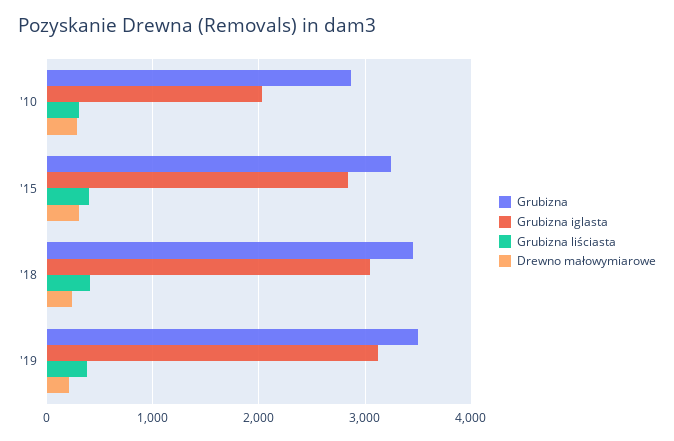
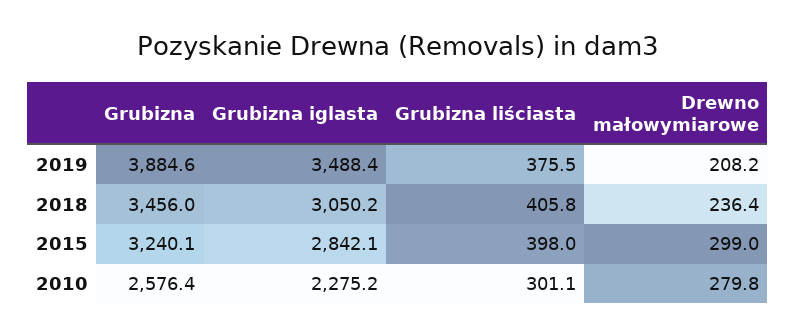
Grubizna, '10: 2900 -> 2576.4
Grubizna iglasta, '10: 2000 -> 2275.2
Grubizna, '19: 3500 -> 3884.6
Grubizna iglasta, '19: 3100 -> 3488.4

